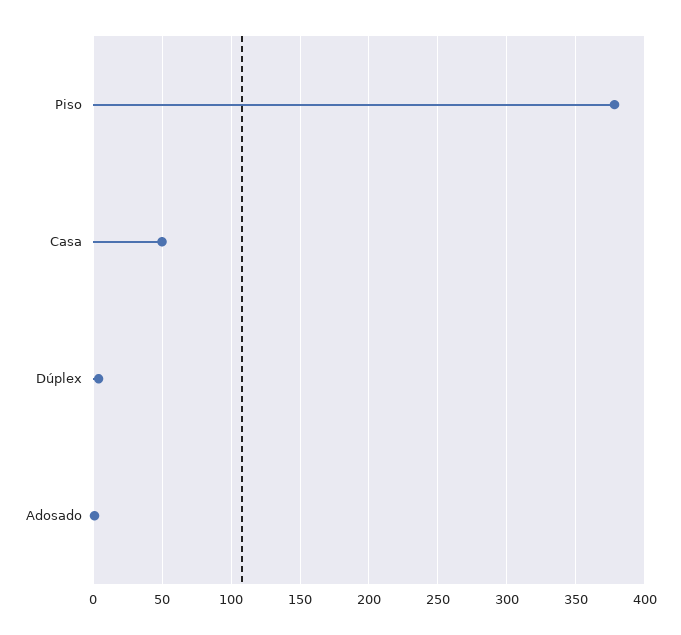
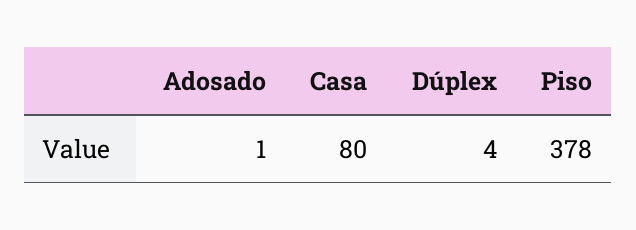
Casa: 50 -> 80

